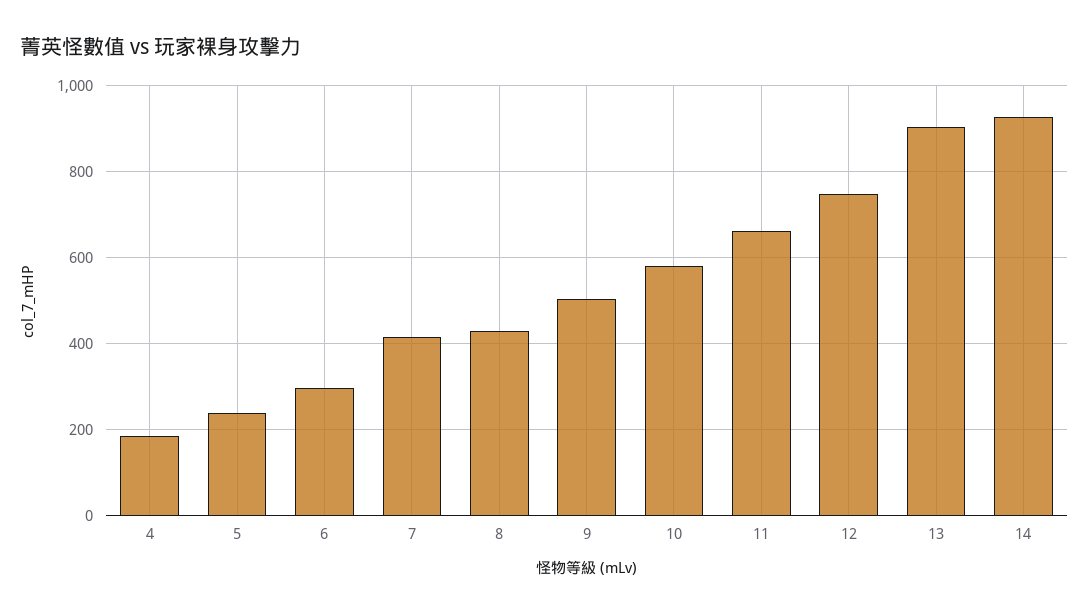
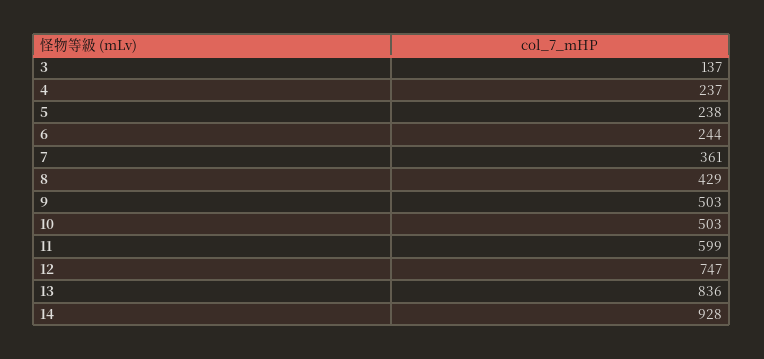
4: 180 -> 237
6: 300 -> 244
7: 420 -> 361
10: 580 -> 503
11: 660 -> 599
13: 900 -> 836
3: none -> 137

